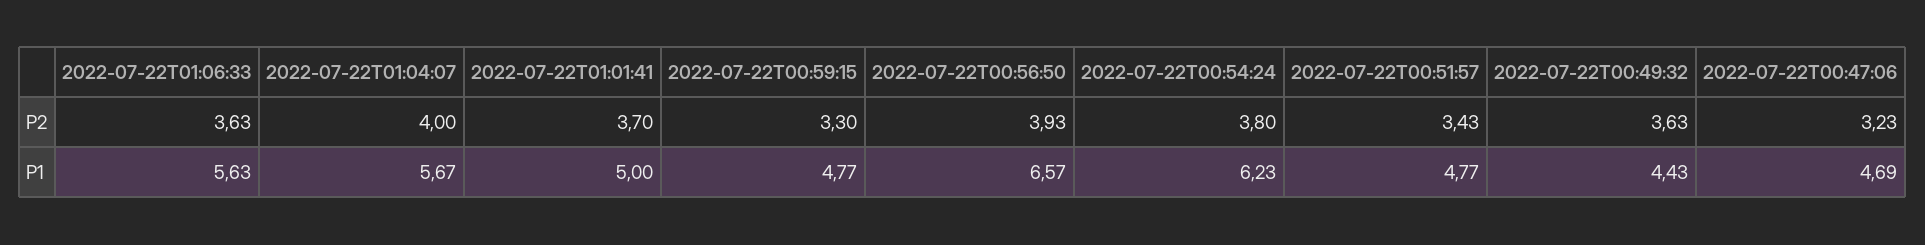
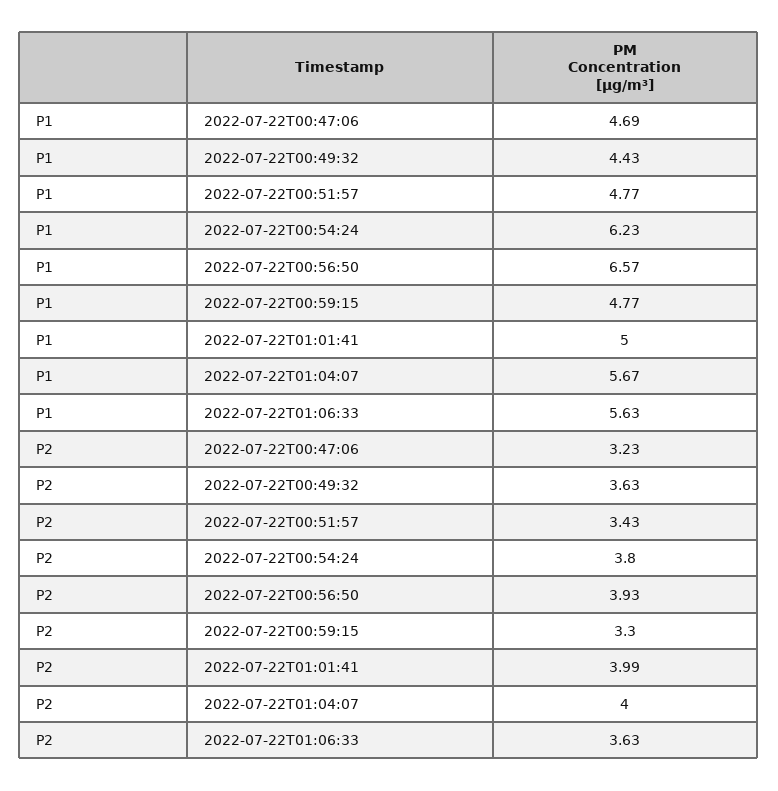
2022-07-22T01:01:41, P2: 3.7 -> 3.99

